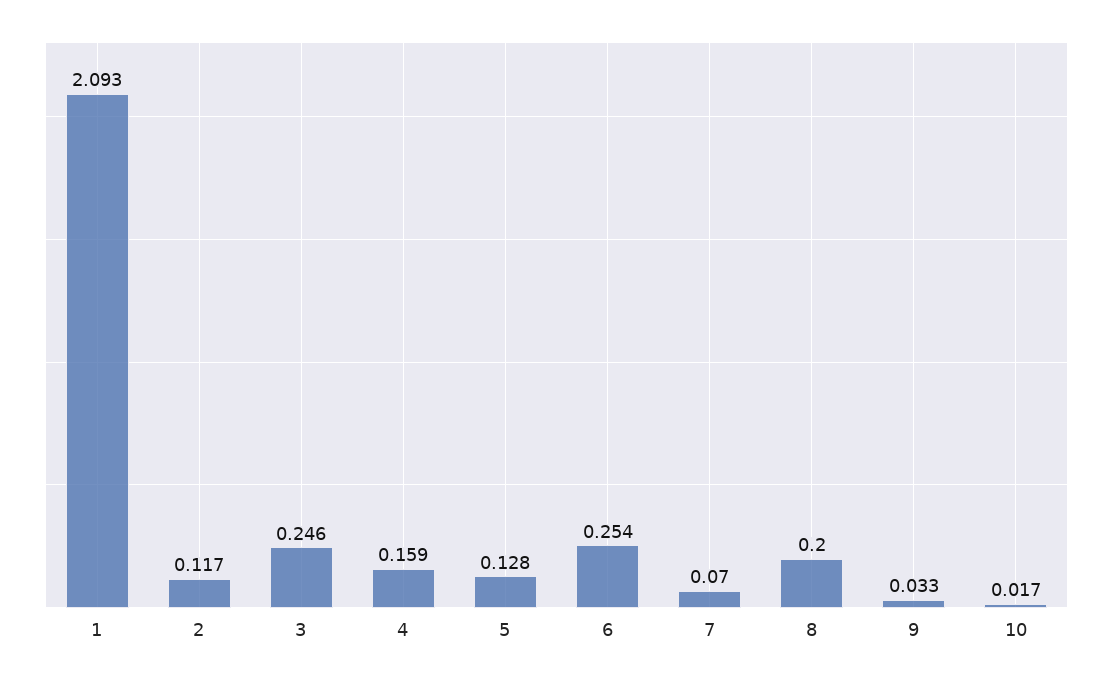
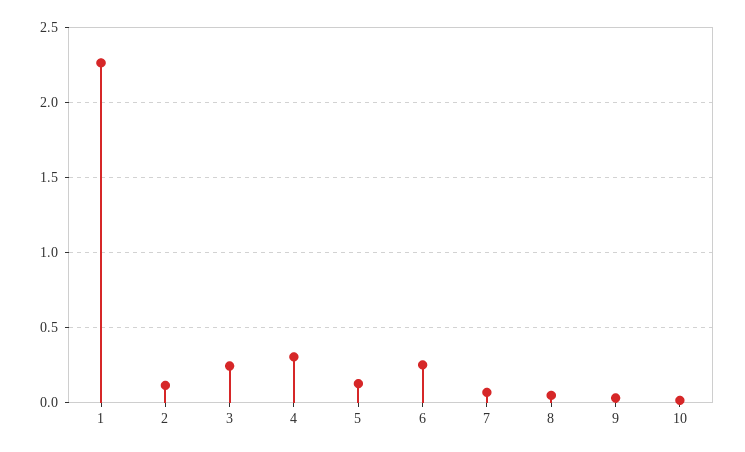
1: 2.093 -> 2.25
4: 0.159 -> 0.3
8: 0.2 -> 0.05

